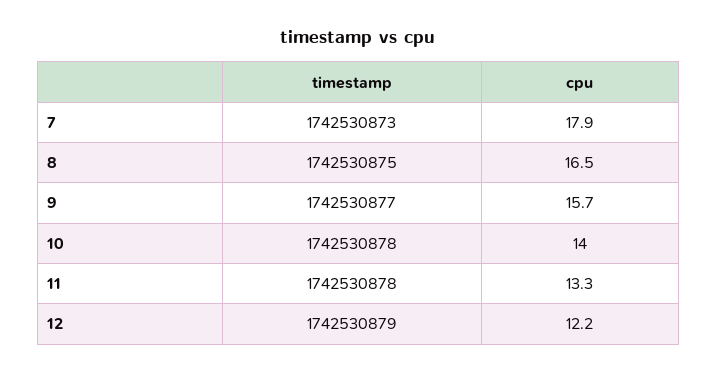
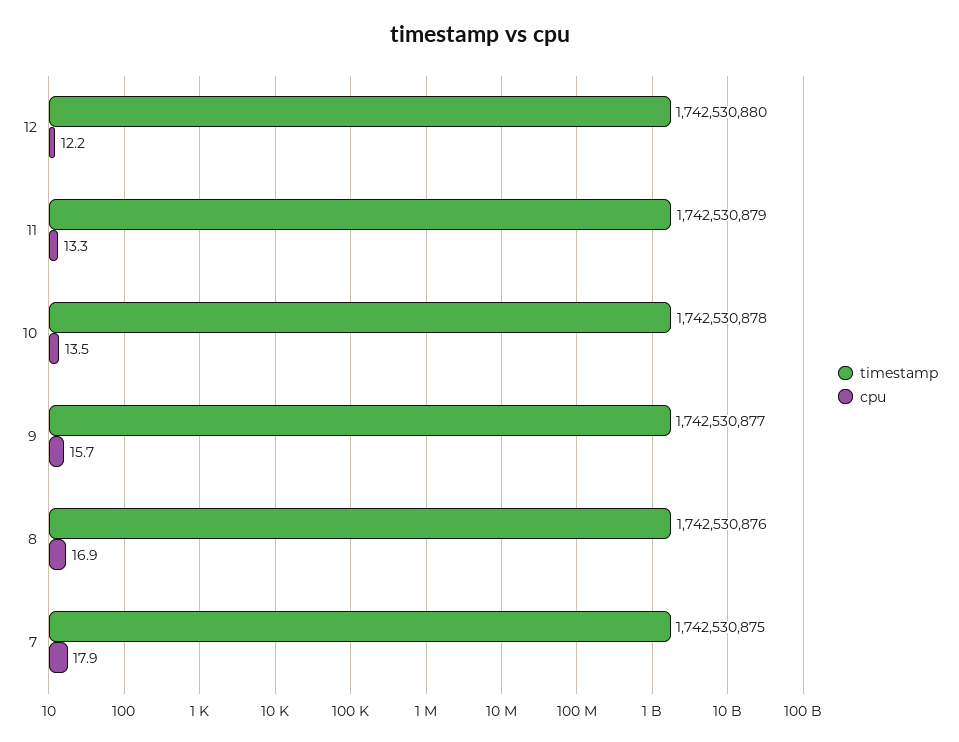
timestamp, 7: 1742530873 -> 1742530875
timestamp, 8: 1742530875 -> 1742530876
cpu, 8: 16.5 -> 16.9
cpu, 10: 14 -> 13.5
timestamp, 11: 1742530878 -> 1742530879
timestamp, 12: 1742530879 -> 1742530880

